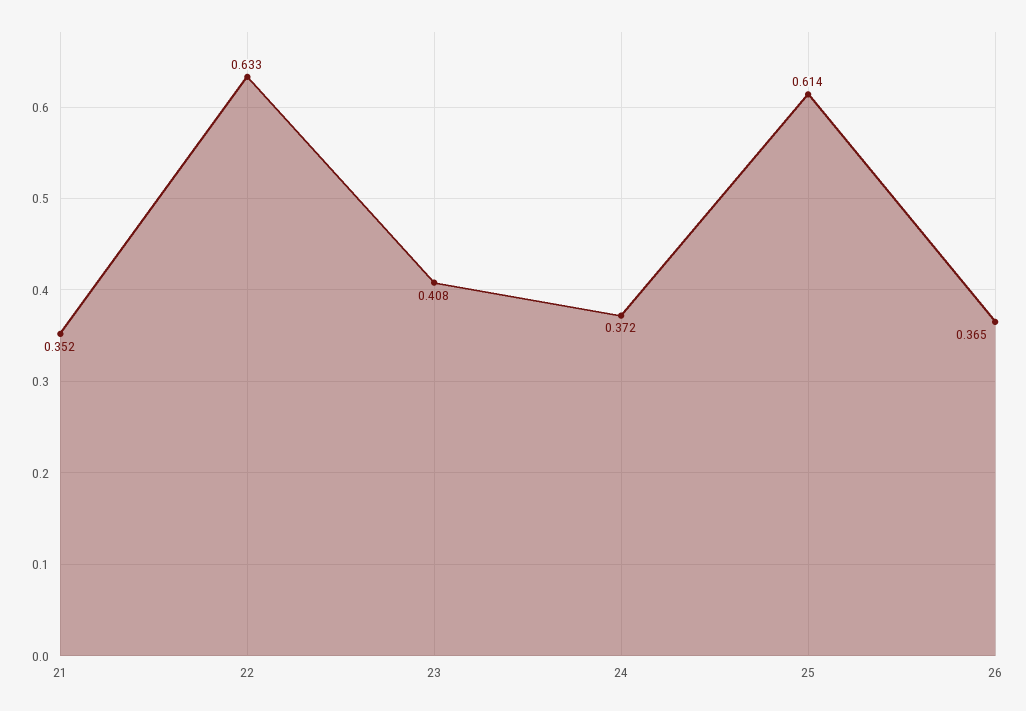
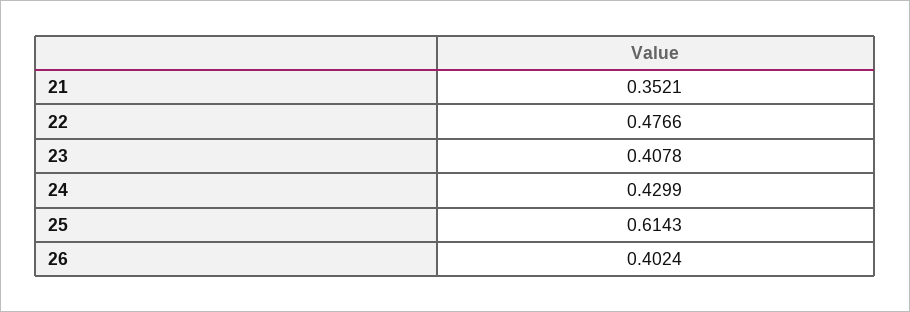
22: 0.633 -> 0.4766
24: 0.372 -> 0.4299
26: 0.365 -> 0.4024

